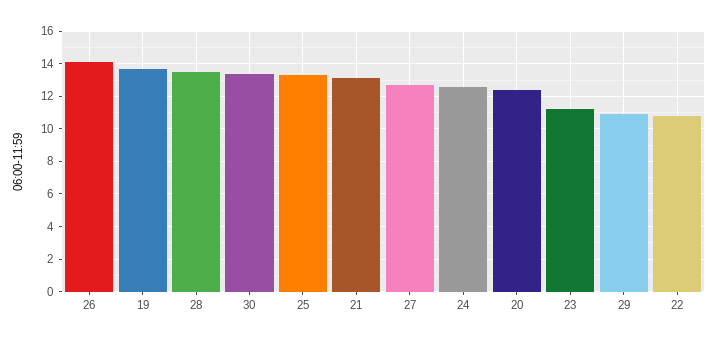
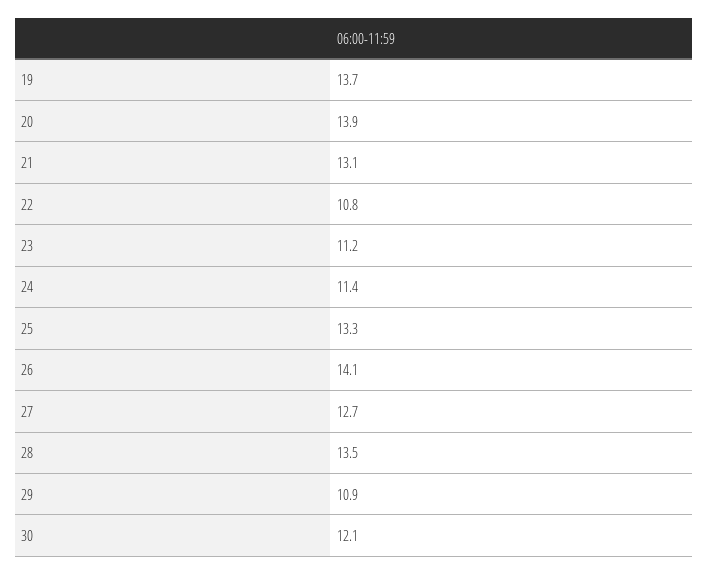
30: 13.5 -> 12.1
24: 12.5 -> 11.4
20: 12.5 -> 13.9

